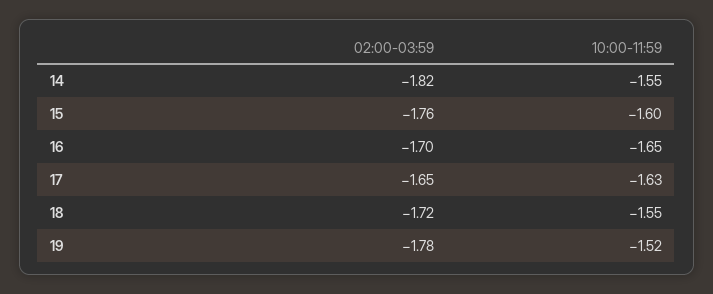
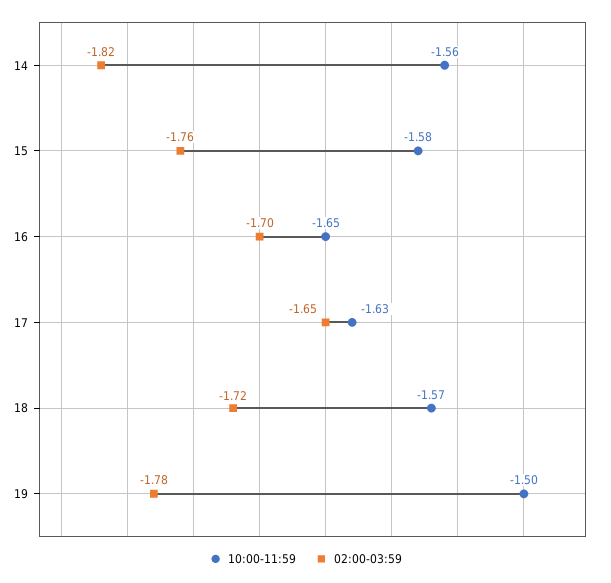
10:00-11:59, 14: -1.55 -> -1.56
10:00-11:59, 15: -1.6 -> -1.58
10:00-11:59, 18: -1.55 -> -1.57
10:00-11:59, 19: -1.52 -> -1.5

